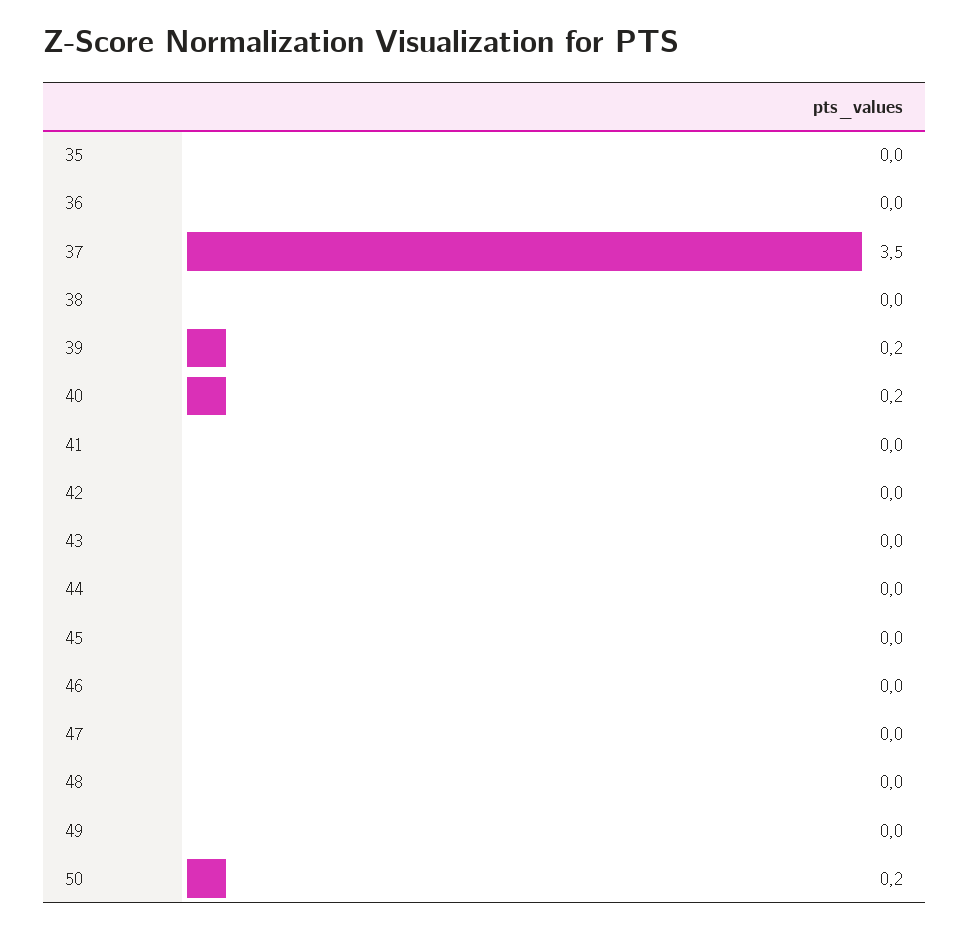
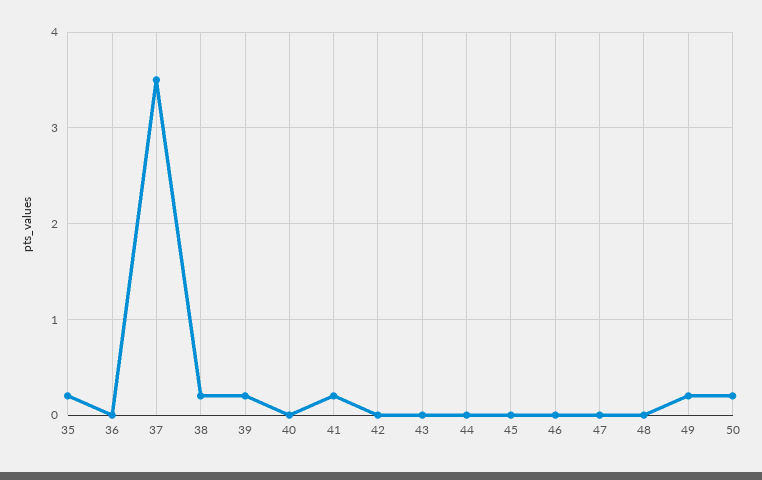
35: 0 -> 0.2
38: 0 -> 0.2
40: 0.2 -> 0
41: 0 -> 0.2
49: 0 -> 0.2

